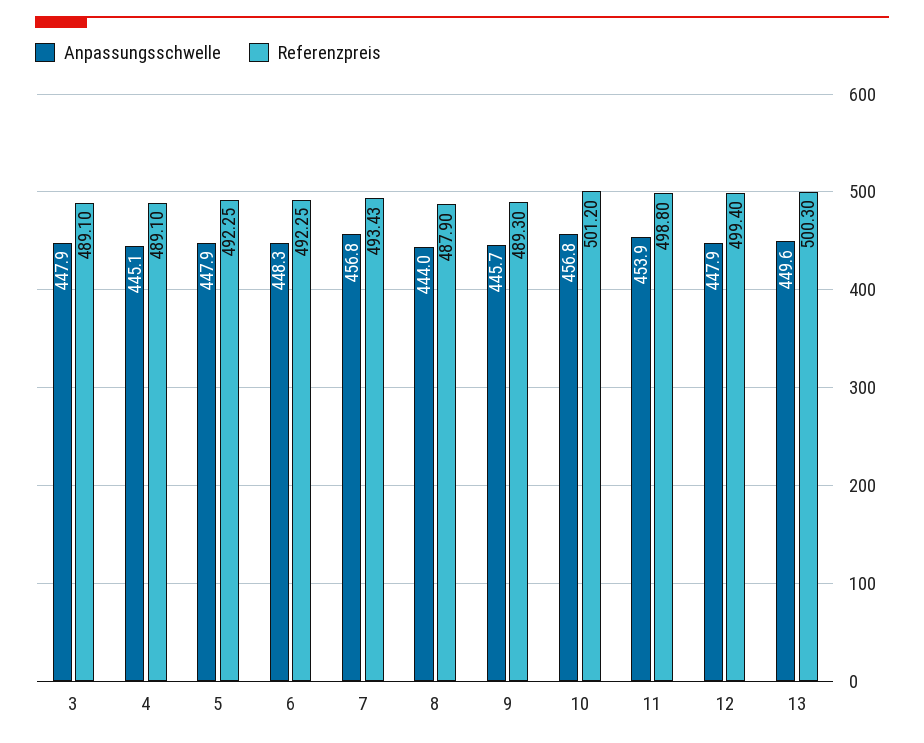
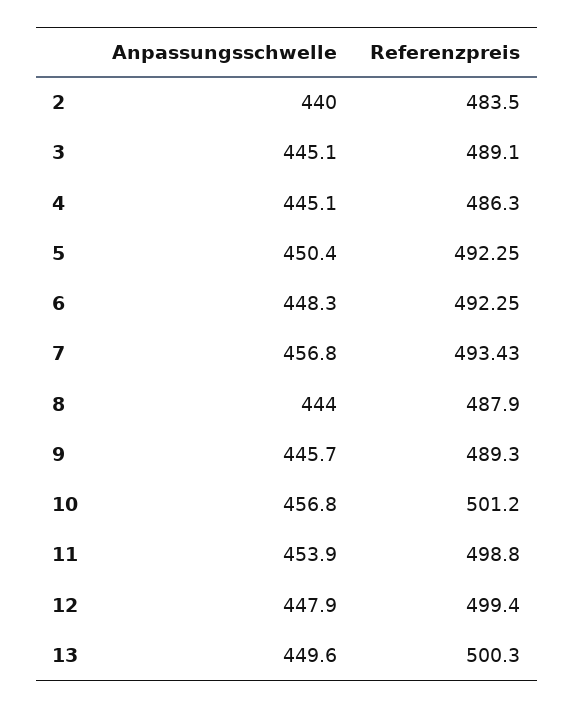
Anpassungsschwelle, 3: 447.9 -> 445.1
Referenzpreis, 4: 489.1 -> 486.3
Anpassungsschwelle, 5: 447.9 -> 450.4
Anpassungsschwelle, 2: none -> 440
Referenzpreis, 2: none -> 483.5

